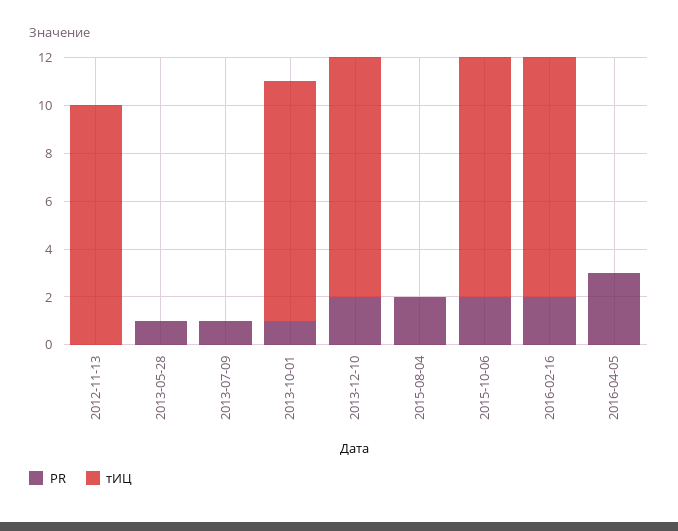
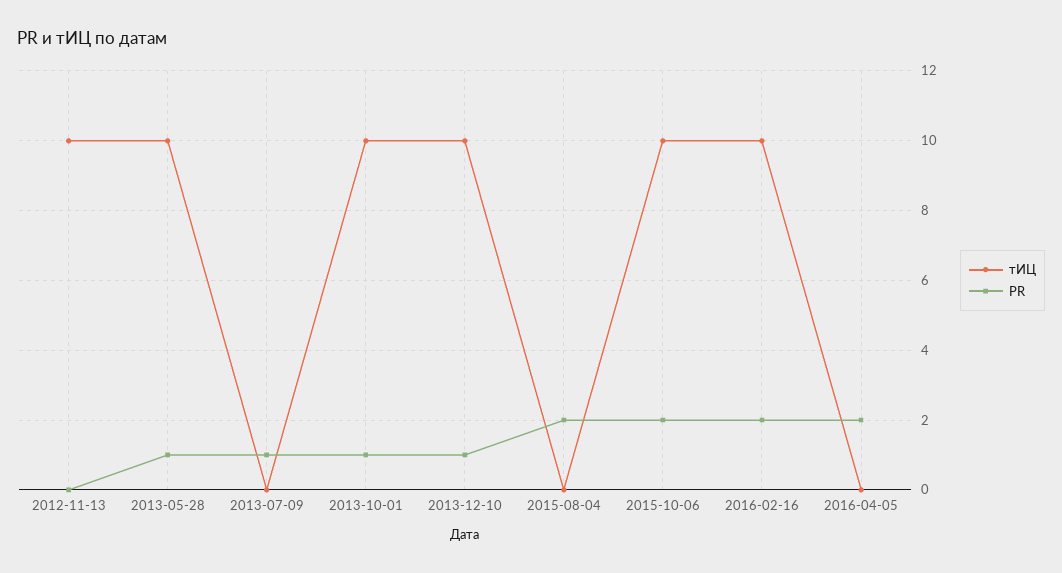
тИЦ, 2013-05-28: 0 -> 10
PR, 2013-12-10: 2 -> 1
PR, 2016-04-05: 3 -> 2

